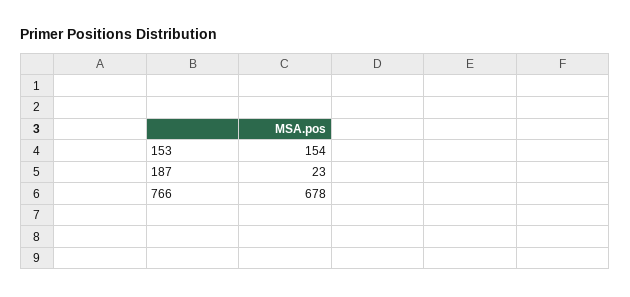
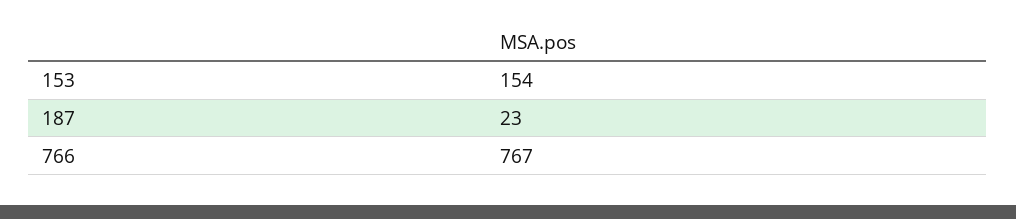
766: 678 -> 767

